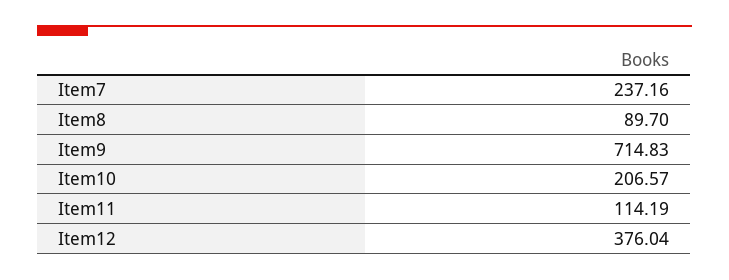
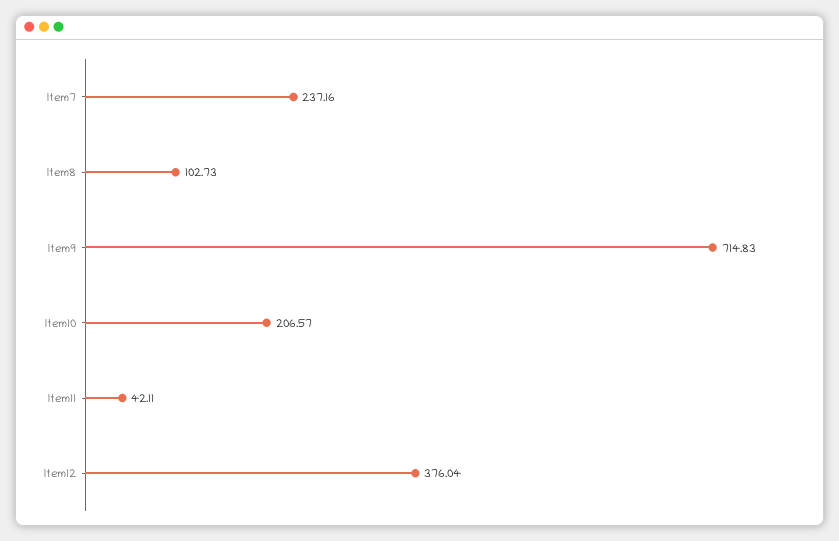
Item8: 89.7 -> 102.73
Item11: 114.19 -> 42.11

